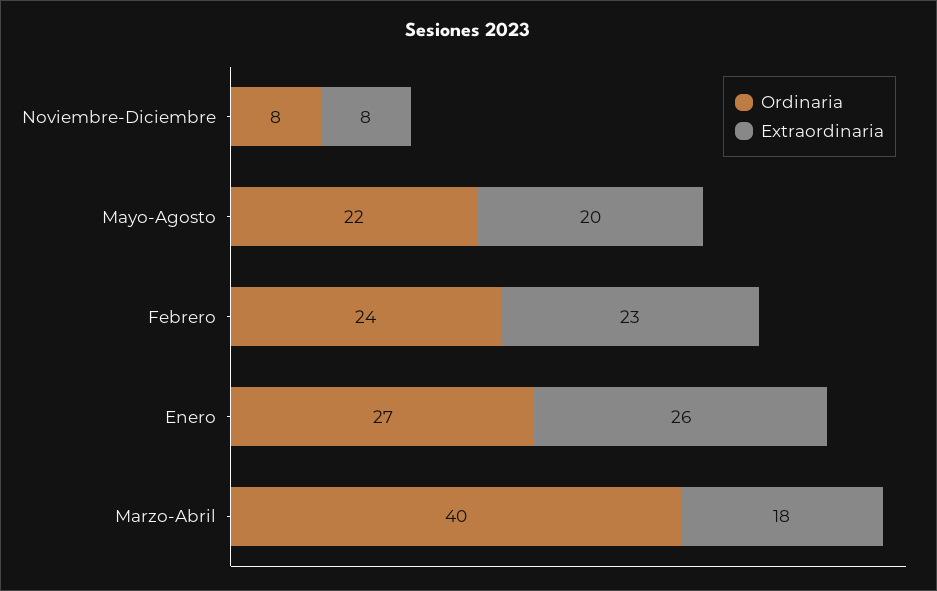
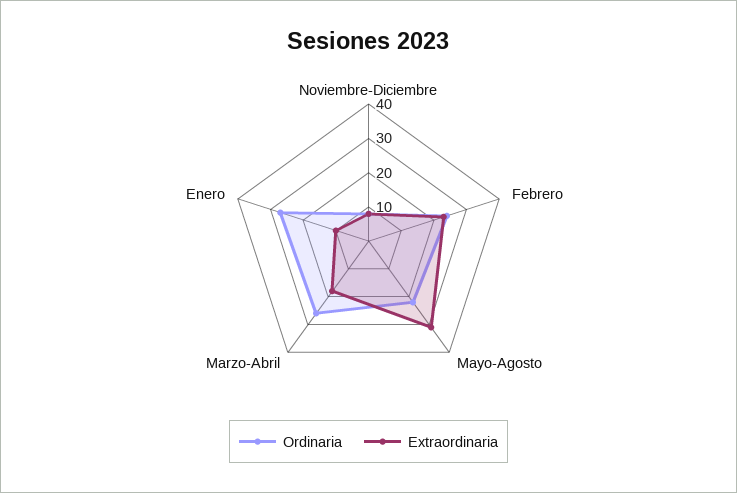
Extraordinaria, Mayo-Agosto: 20 -> 30
Extraordinaria, Enero: 26 -> 10
Ordinaria, Marzo-Abril: 40 -> 25

